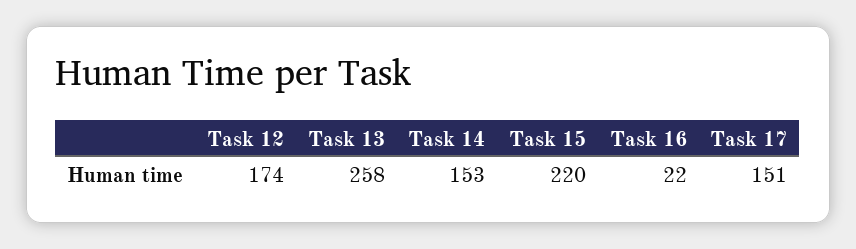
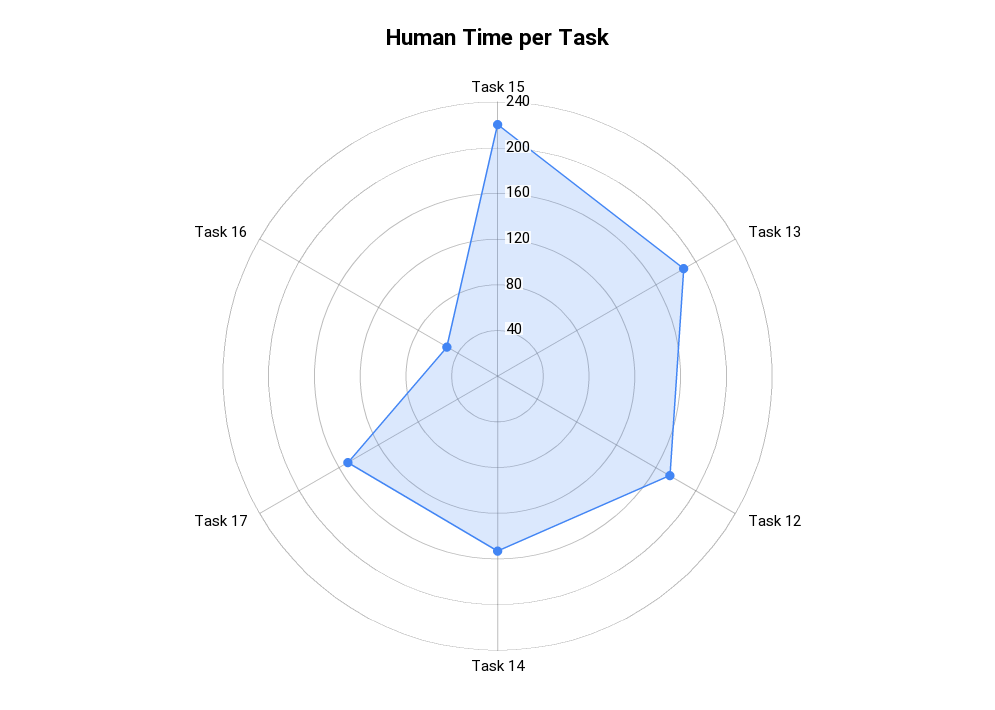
Task 13: 258 -> 190
Task 16: 22 -> 50

